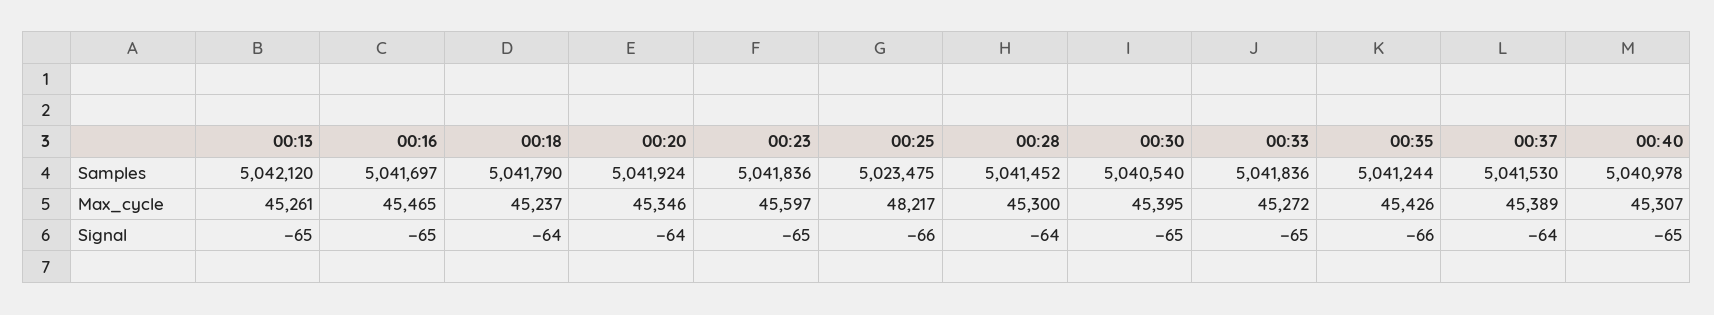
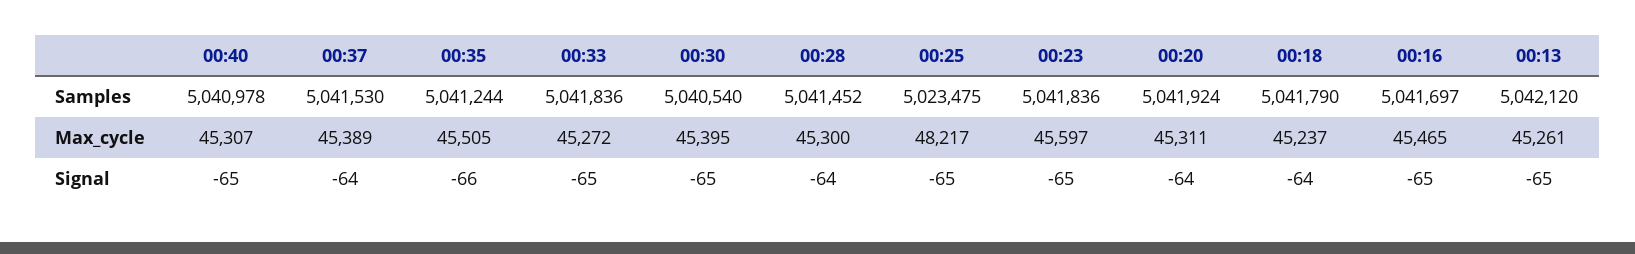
00:20, Max_cycle: 45346 -> 45311
00:35, Max_cycle: 45426 -> 45505
00:25, Signal: -66 -> -65

